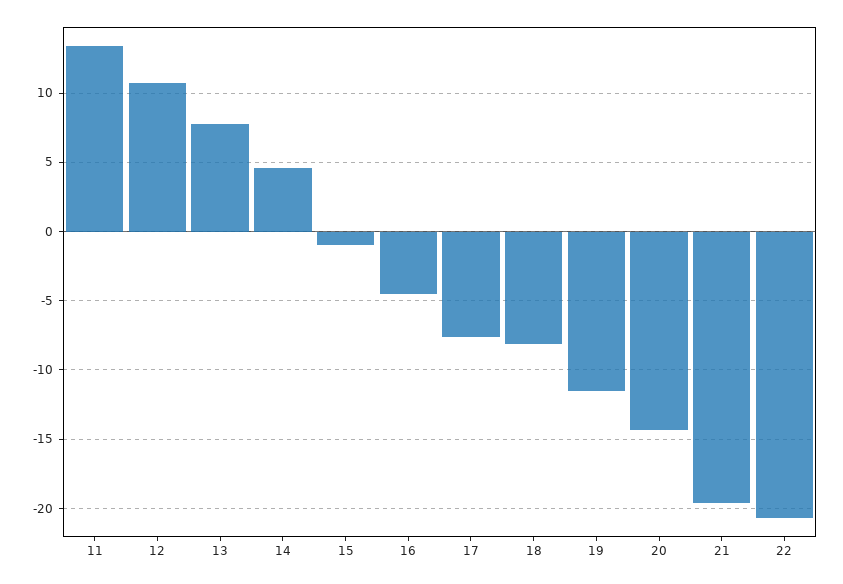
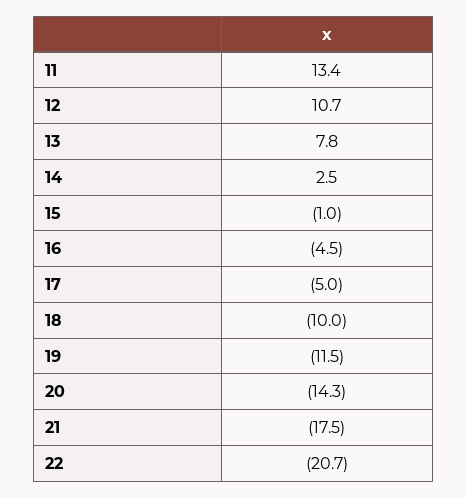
14: 4.5 -> 2.5
17: -7.5 -> -5
18: -8 -> -10
21: -19.5 -> -17.5

